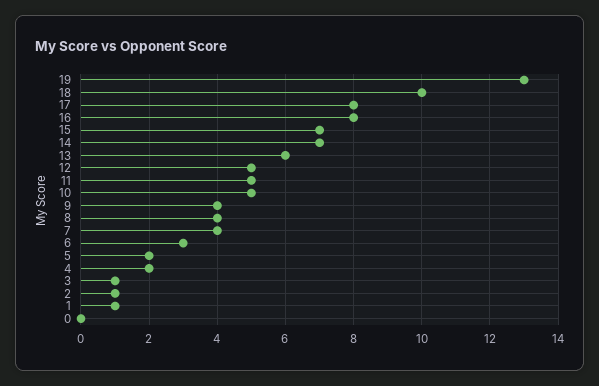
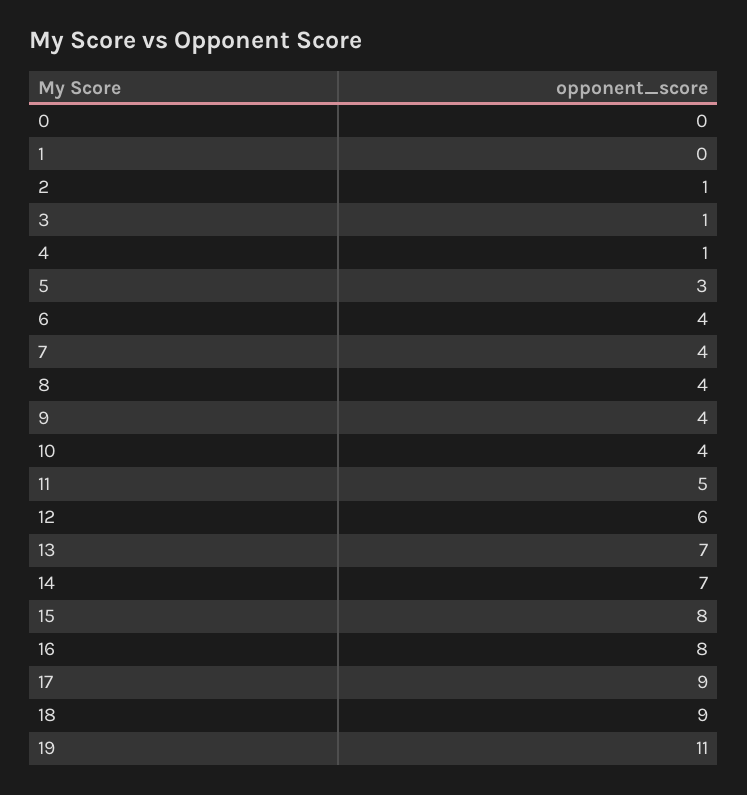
19: 13 -> 11
18: 10 -> 9
17: 8 -> 9
15: 7 -> 8
13: 6 -> 7
12: 5 -> 6
10: 5 -> 4
6: 3 -> 4
5: 2 -> 3
4: 2 -> 1
1: 1 -> 0

